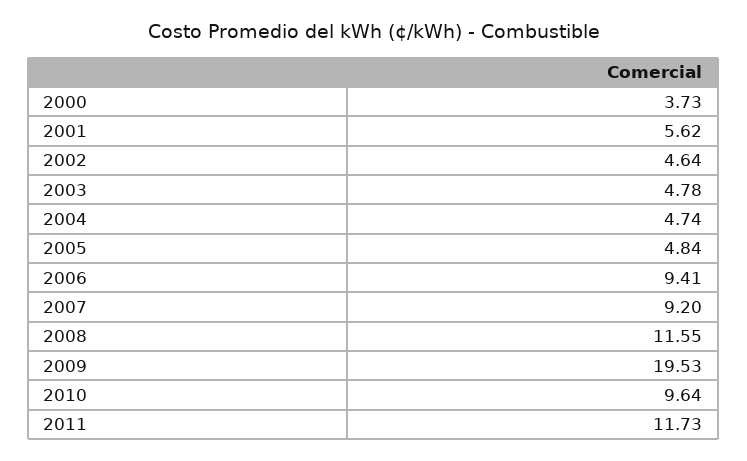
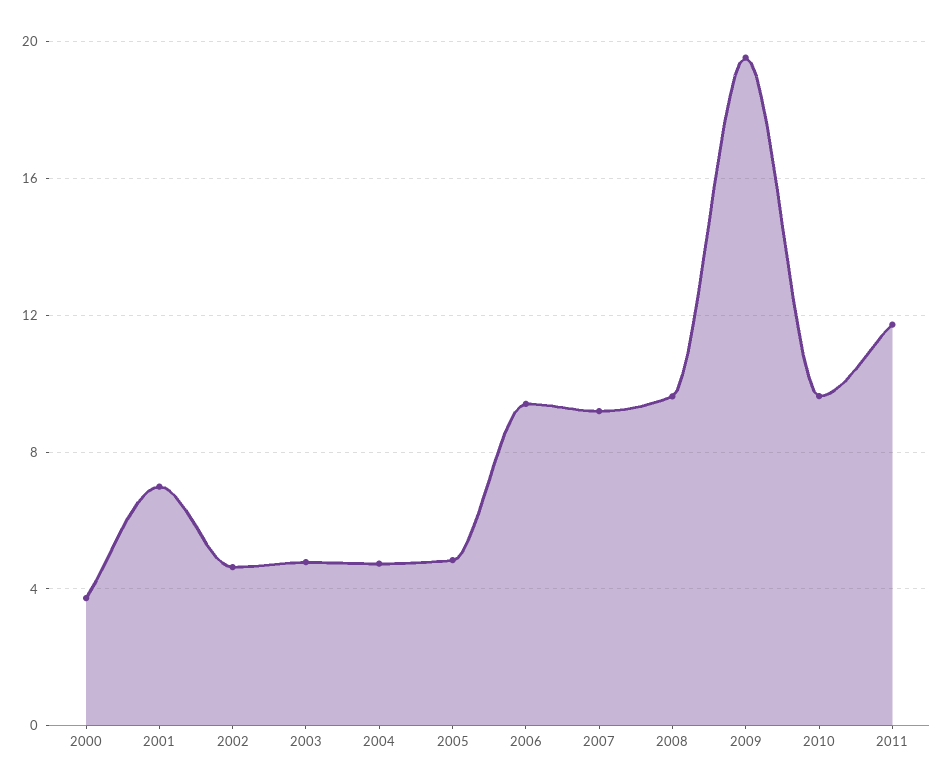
2001: 5.62 -> 7
2008: 11.55 -> 9.5

